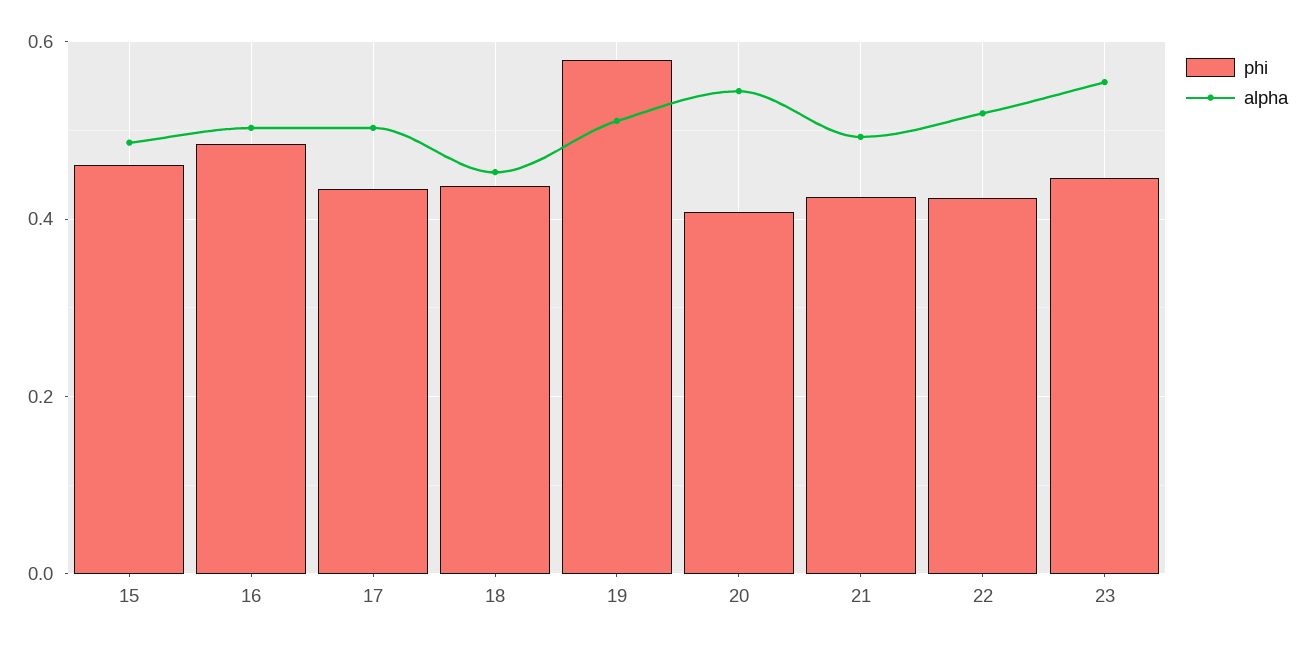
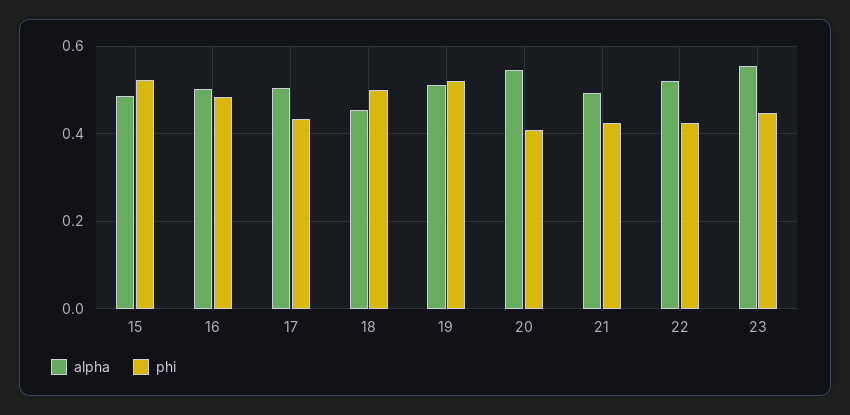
phi, 15: 0.46 -> 0.52
phi, 18: 0.44 -> 0.5
phi, 19: 0.58 -> 0.52

